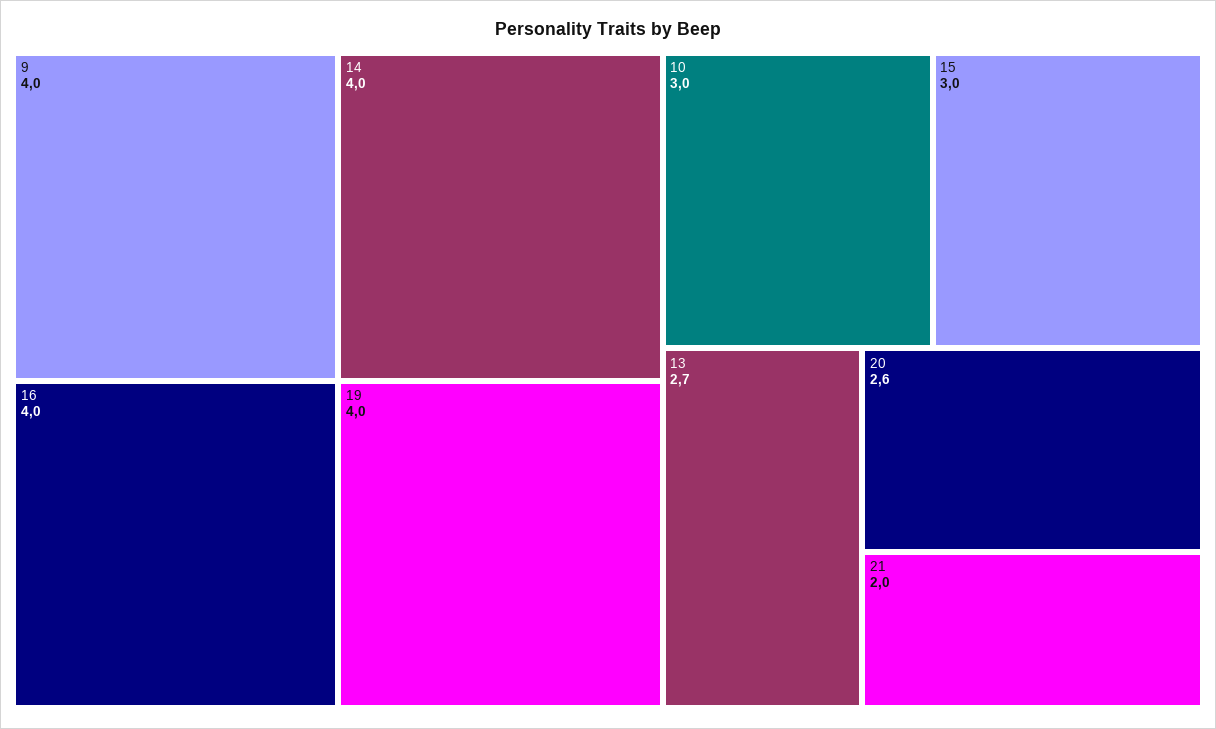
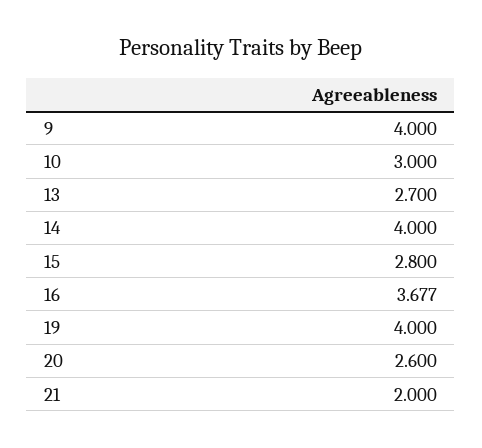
16: 4 -> 3.677
15: 3 -> 2.8

